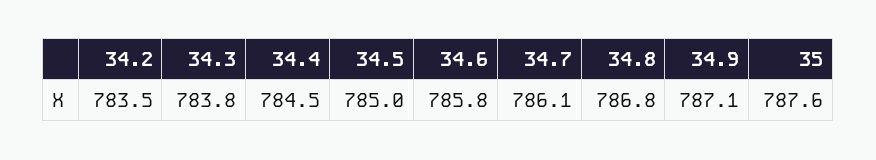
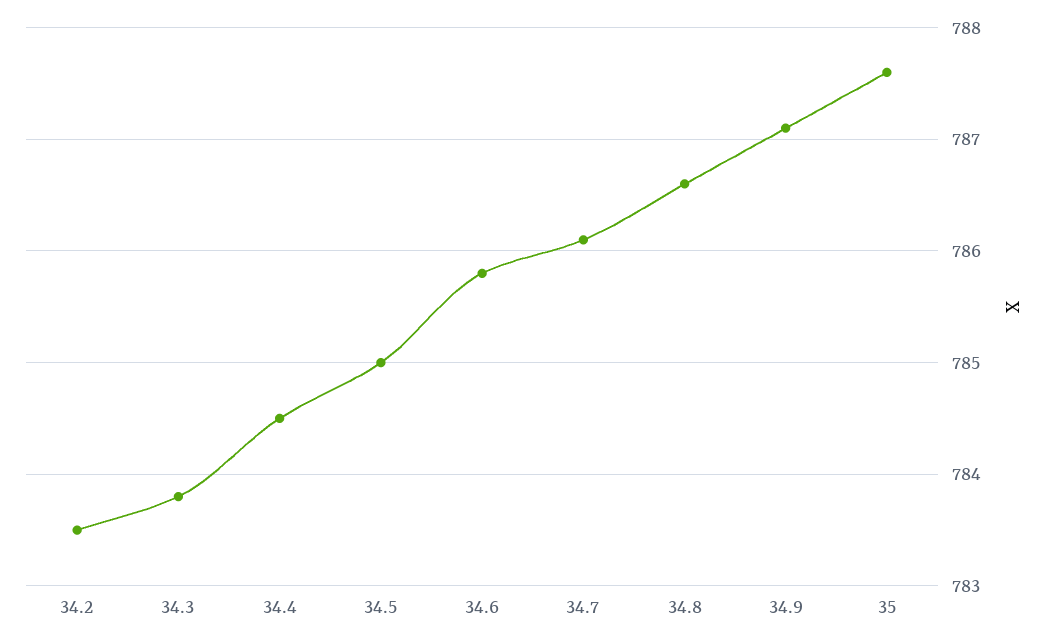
34.8: 786.8 -> 786.6

